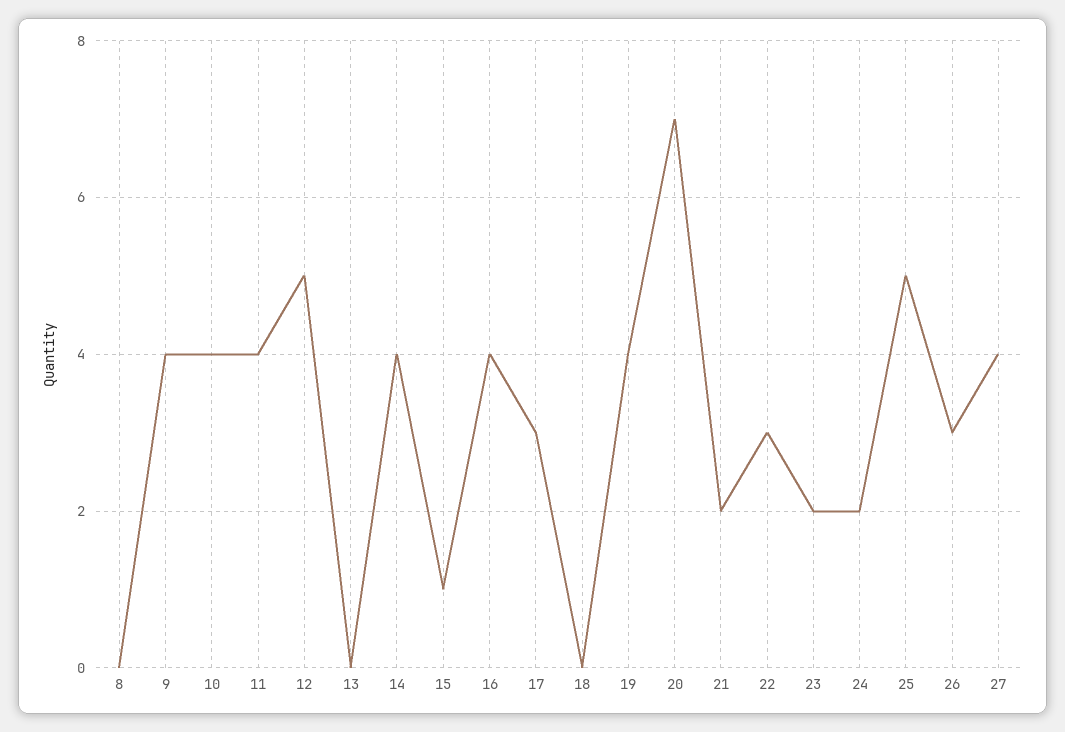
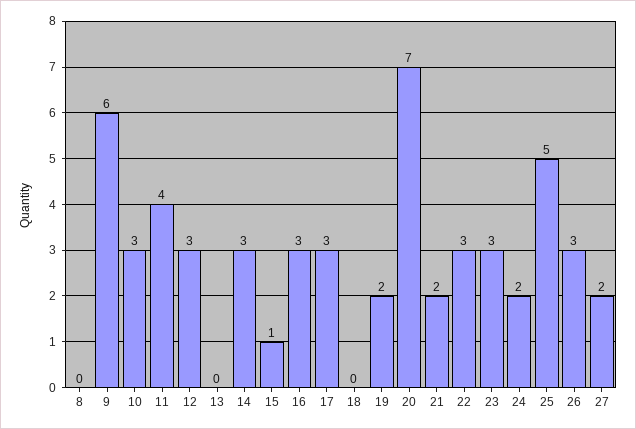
9: 4 -> 6
10: 4 -> 3
12: 5 -> 3
14: 4 -> 3
16: 4 -> 3
19: 4 -> 2
23: 2 -> 3
27: 4 -> 2

